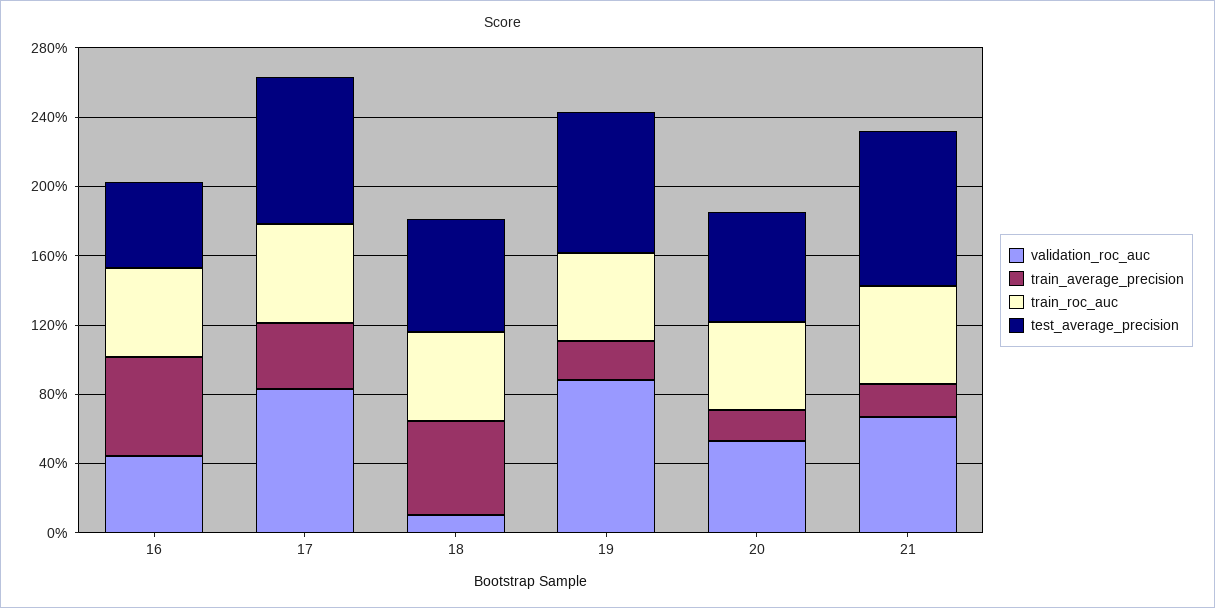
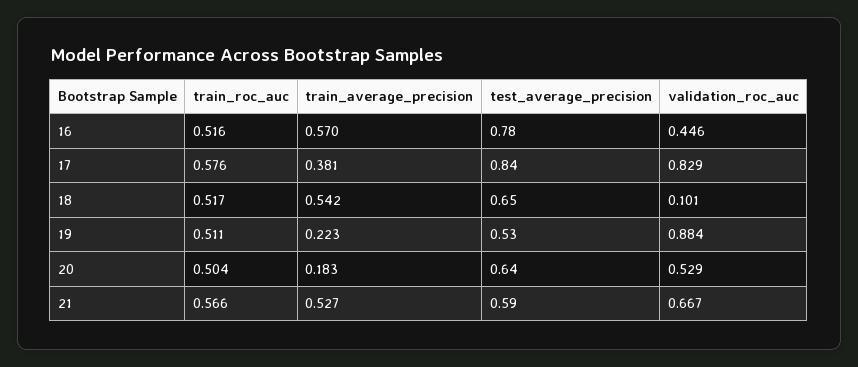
test_average_precision, 16: 0.5 -> 0.78
test_average_precision, 19: 0.8 -> 0.53
train_average_precision, 21: 0.2 -> 0.527
test_average_precision, 21: 0.9 -> 0.59

